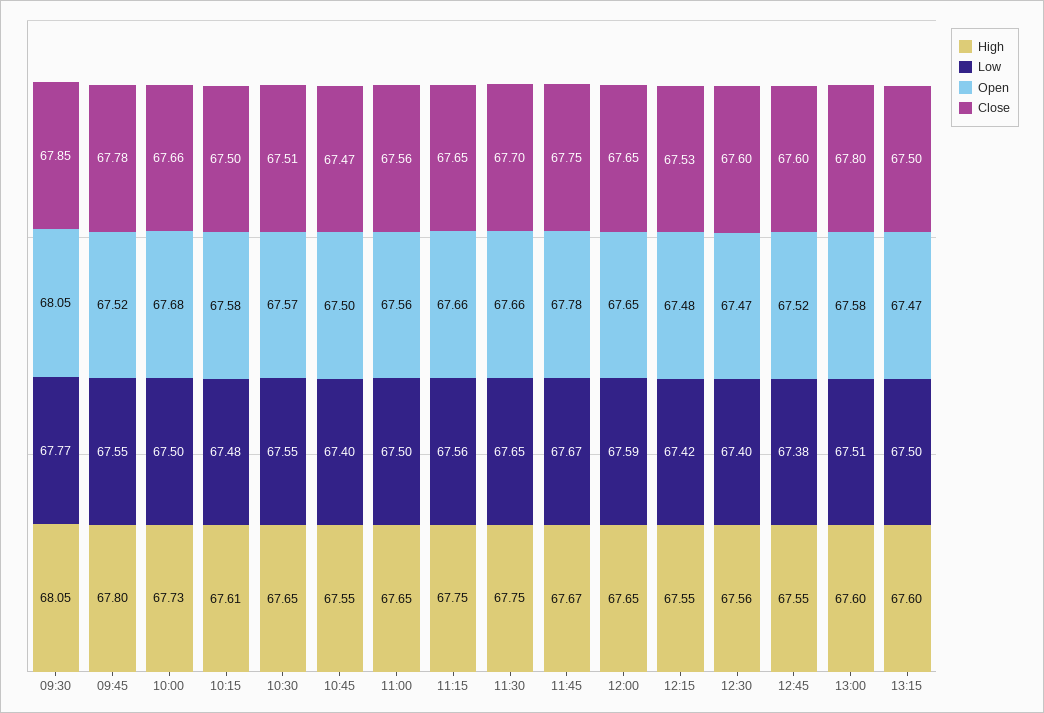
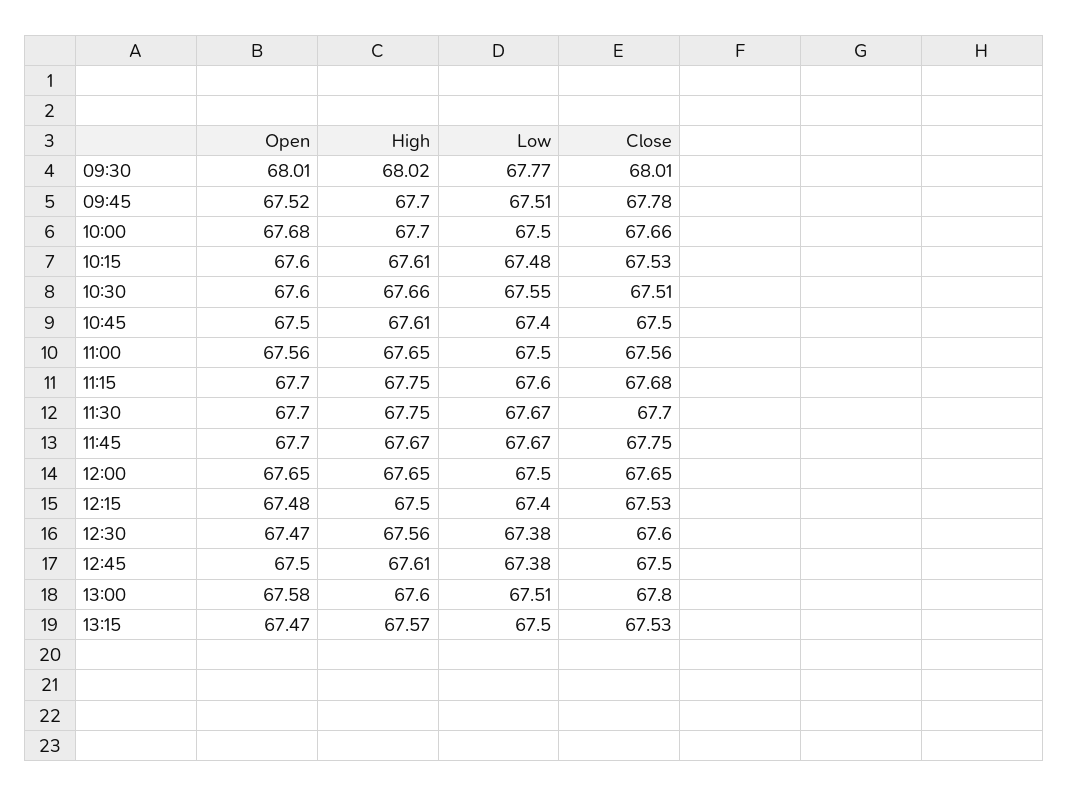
High, 09:30: 68.05 -> 68.02
Open, 09:30: 68.05 -> 68.01
Close, 09:30: 67.85 -> 68.01
High, 09:45: 67.8 -> 67.7
Low, 09:45: 67.55 -> 67.51
High, 10:00: 67.73 -> 67.7
Open, 10:15: 67.58 -> 67.6
Close, 10:15: 67.5 -> 67.53
High, 10:30: 67.65 -> 67.66
Open, 10:30: 67.57 -> 67.6
High, 10:45: 67.55 -> 67.61
Close, 10:45: 67.47 -> 67.5
Low, 11:15: 67.56 -> 67.6
Open, 11:15: 67.66 -> 67.7
Close, 11:15: 67.65 -> 67.68
Low, 11:30: 67.65 -> 67.67
Open, 11:30: 67.66 -> 67.7
Open, 11:45: 67.78 -> 67.7
Low, 12:00: 67.59 -> 67.5
High, 12:15: 67.55 -> 67.5
Low, 12:15: 67.42 -> 67.4
Low, 12:30: 67.4 -> 67.38
High, 12:45: 67.55 -> 67.61
Open, 12:45: 67.52 -> 67.5
Close, 12:45: 67.6 -> 67.5
High, 13:15: 67.6 -> 67.57
Close, 13:15: 67.5 -> 67.53

